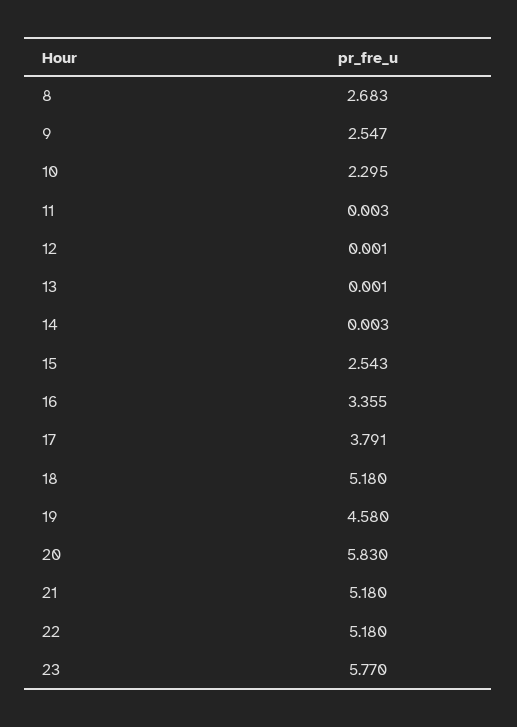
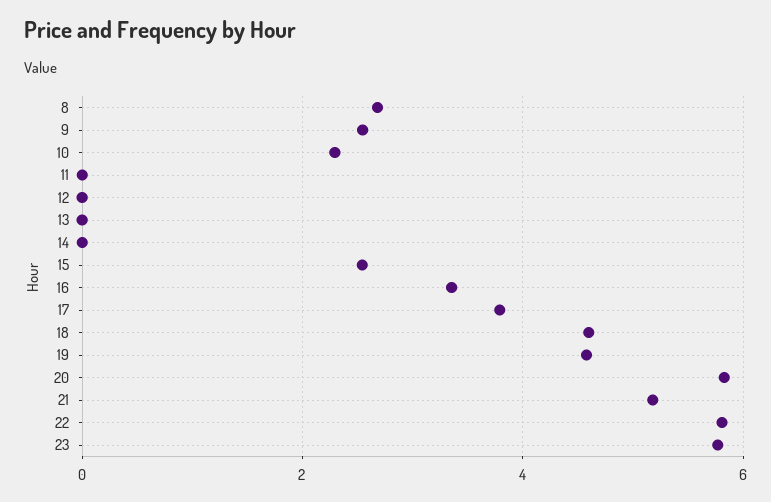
18: 5.18 -> 4.6
22: 5.18 -> 5.8

